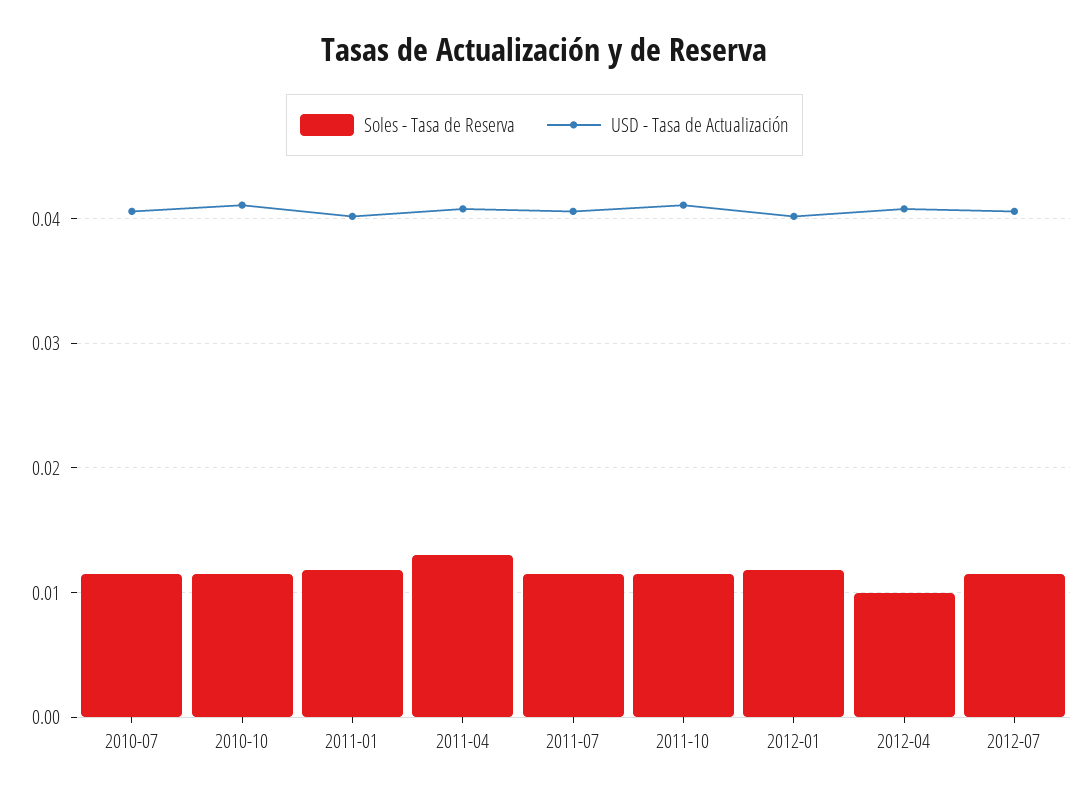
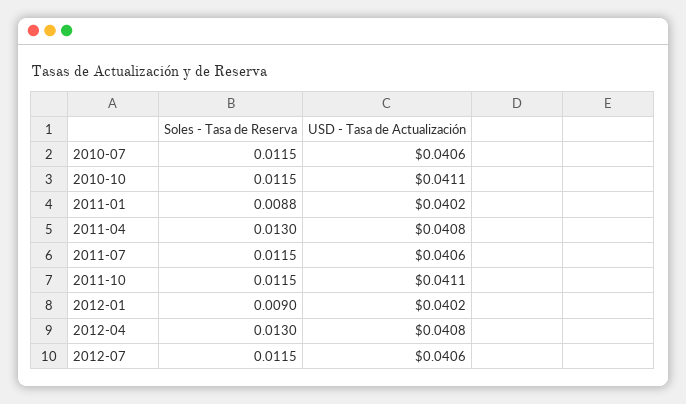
Soles - Tasa de Reserva, 2011-01: 0.012 -> 0.0088
Soles - Tasa de Reserva, 2012-01: 0.012 -> 0.009
Soles - Tasa de Reserva, 2012-04: 0.01 -> 0.013

